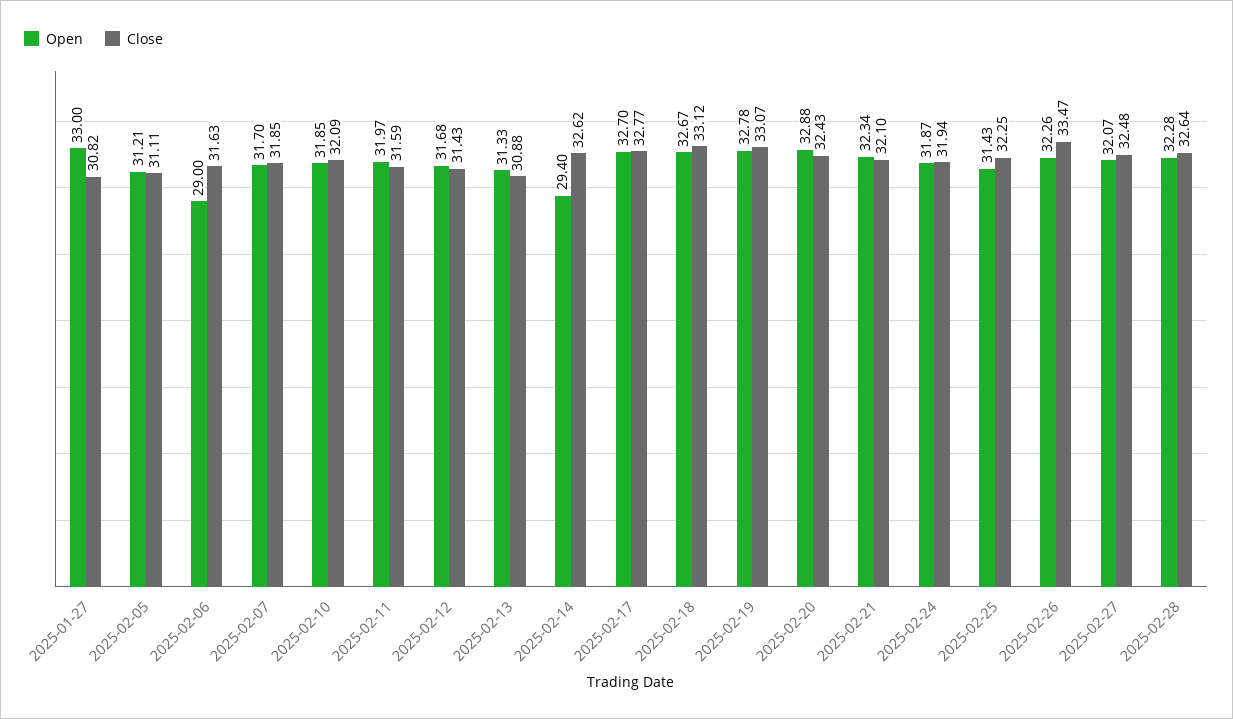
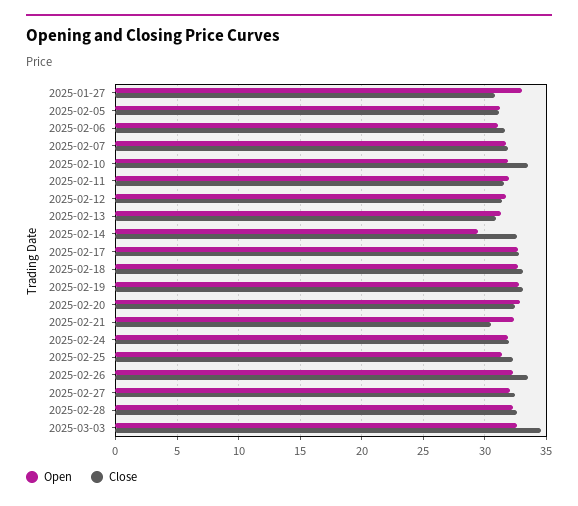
Open, 2025-02-06: 29 -> 31
Close, 2025-02-10: 32.09 -> 33.5
Close, 2025-02-21: 32.1 -> 30.5
Open, 2025-03-03: none -> 32.5
Close, 2025-03-03: none -> 34.5

